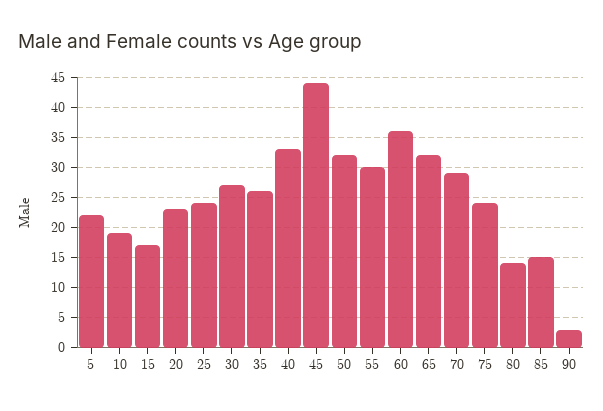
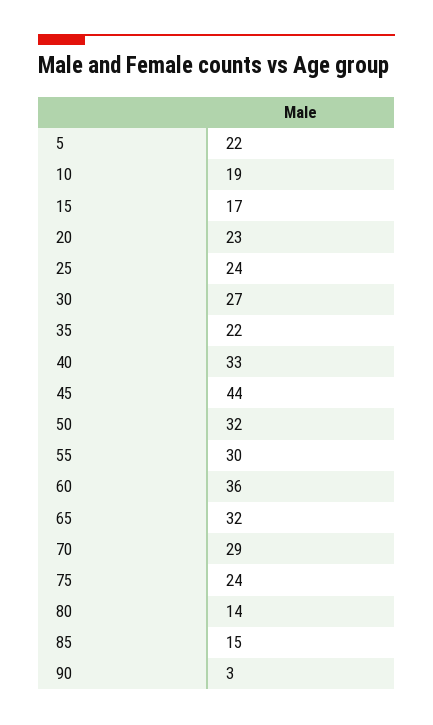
35: 26 -> 22

